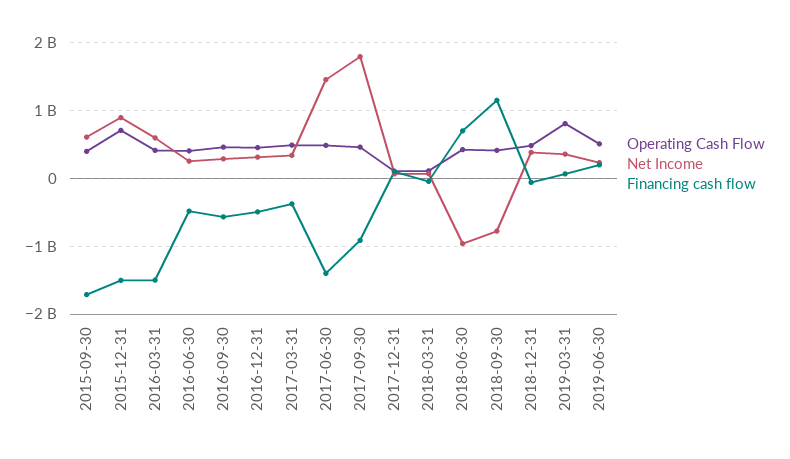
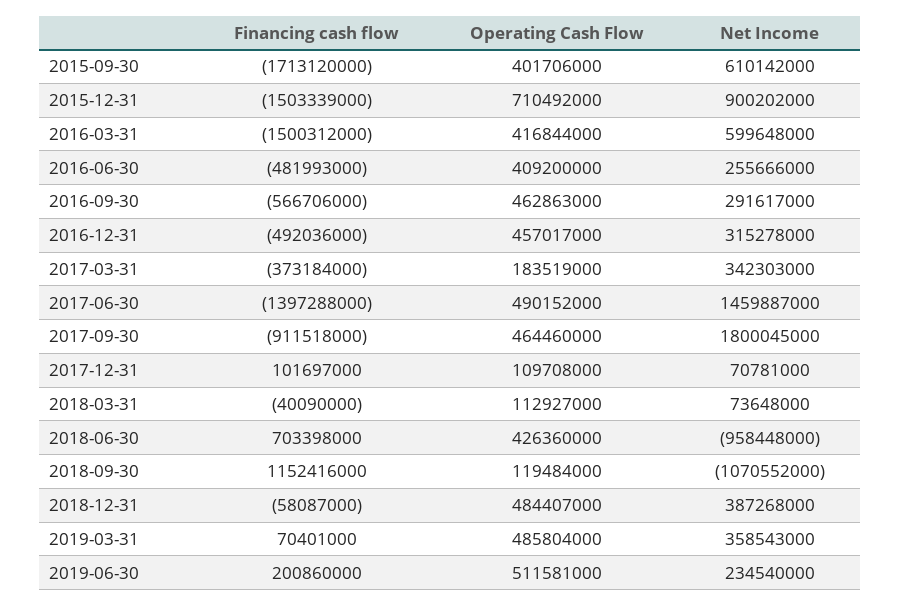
Operating Cash Flow, 2017-03-31: 500000000 -> 183519000
Operating Cash Flow, 2018-09-30: 400000000 -> 119484000
Net Income, 2018-09-30: -800000000 -> -1070552000
Operating Cash Flow, 2019-03-31: 800000000 -> 485804000

